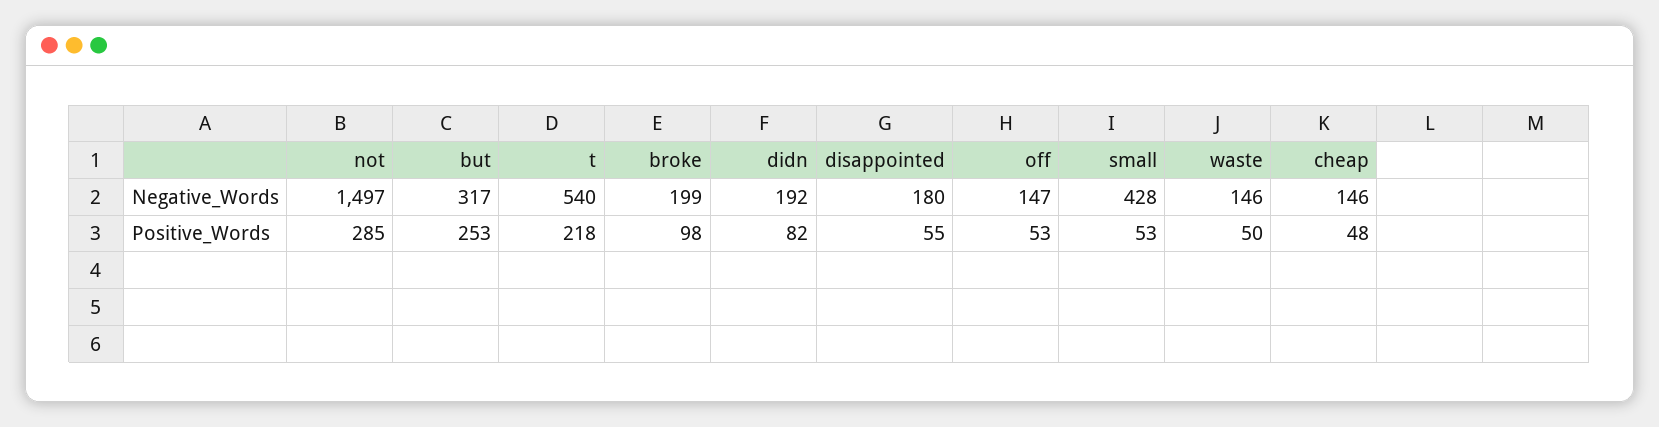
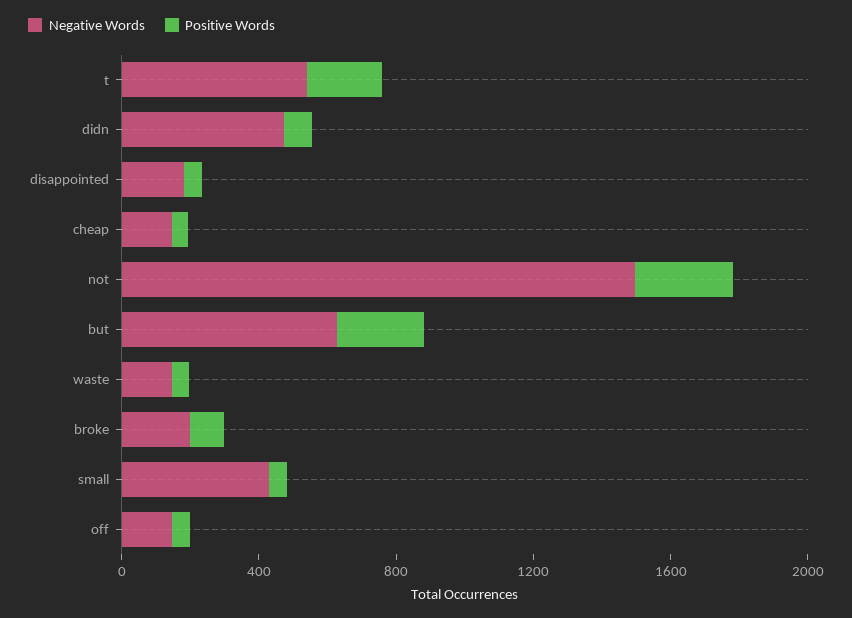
Negative_Words, but: 317 -> 600
Negative_Words, didn: 192 -> 500

